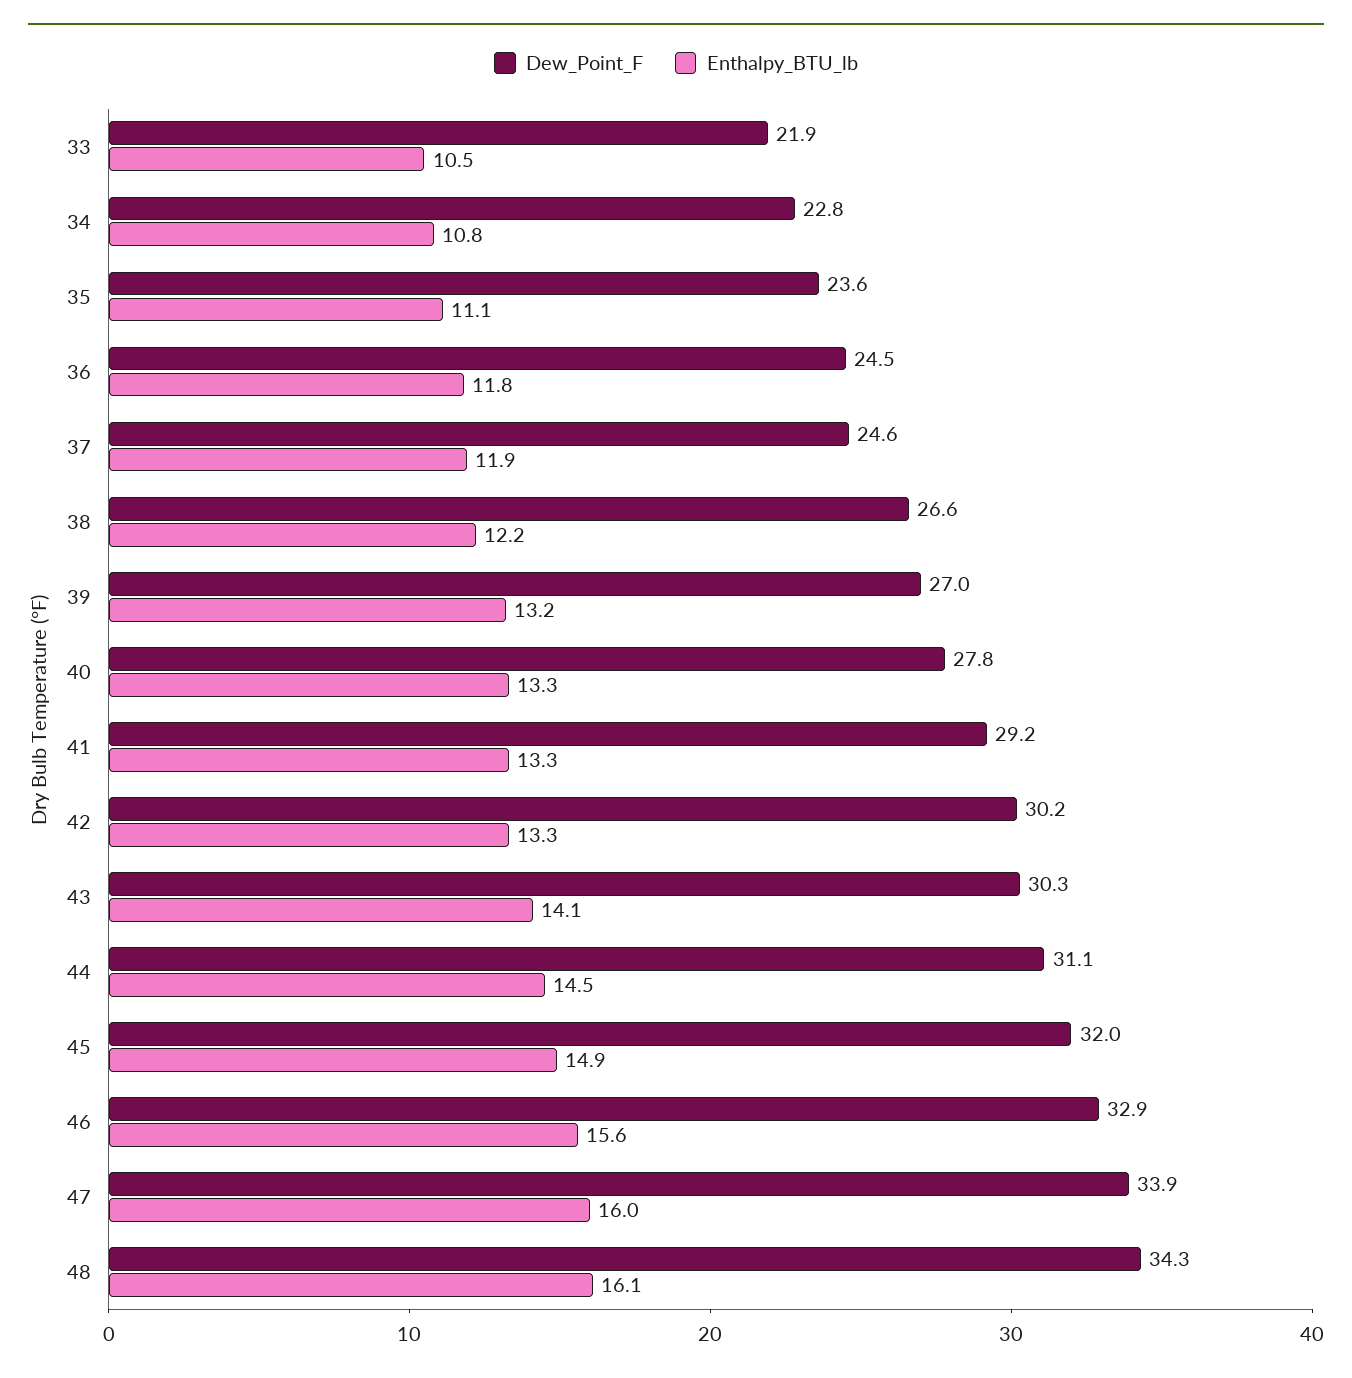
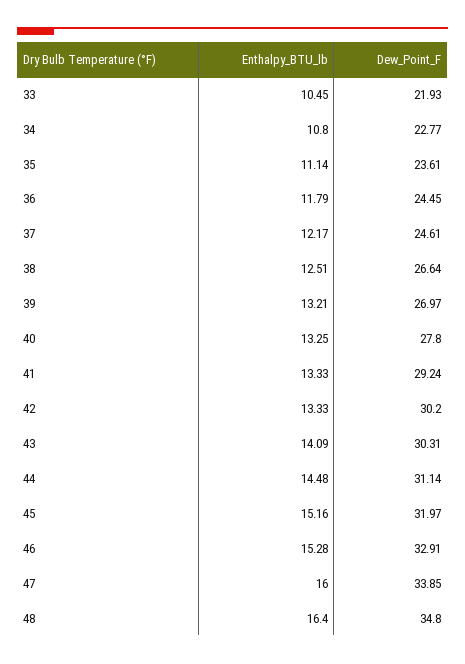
Enthalpy_BTU_lb, 37: 11.9 -> 12.17
Enthalpy_BTU_lb, 38: 12.2 -> 12.51
Enthalpy_BTU_lb, 45: 14.9 -> 15.16
Enthalpy_BTU_lb, 46: 15.6 -> 15.28
Dew_Point_F, 48: 34.3 -> 34.8
Enthalpy_BTU_lb, 48: 16.1 -> 16.4

